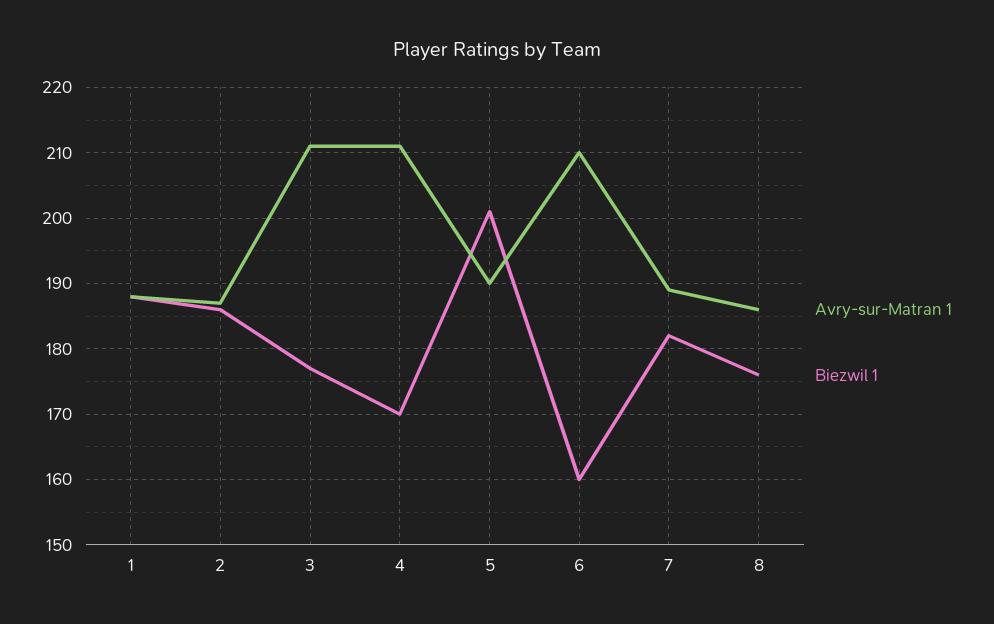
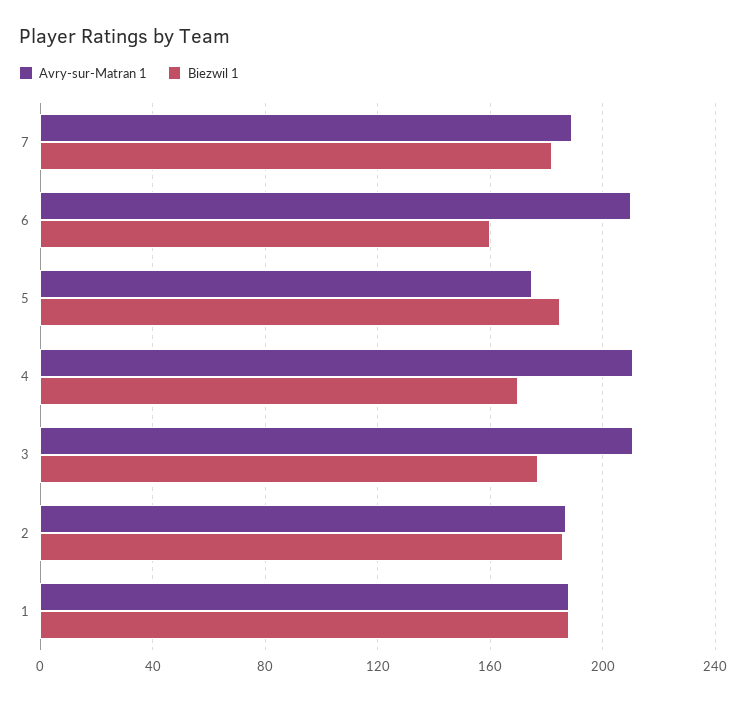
Avry-sur-Matran 1, 5: 190 -> 175
Biezwil 1, 5: 201 -> 185
Avry-sur-Matran 1, 8: 186 -> none
Biezwil 1, 8: 176 -> none

